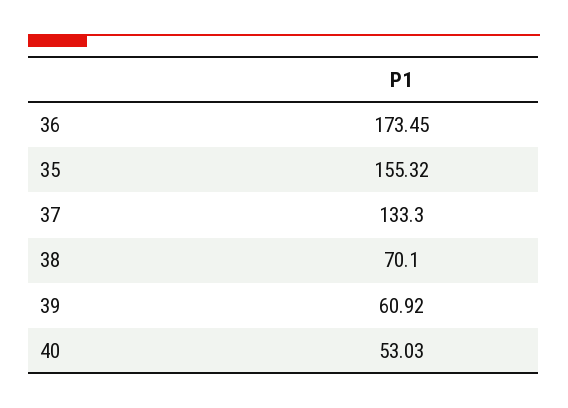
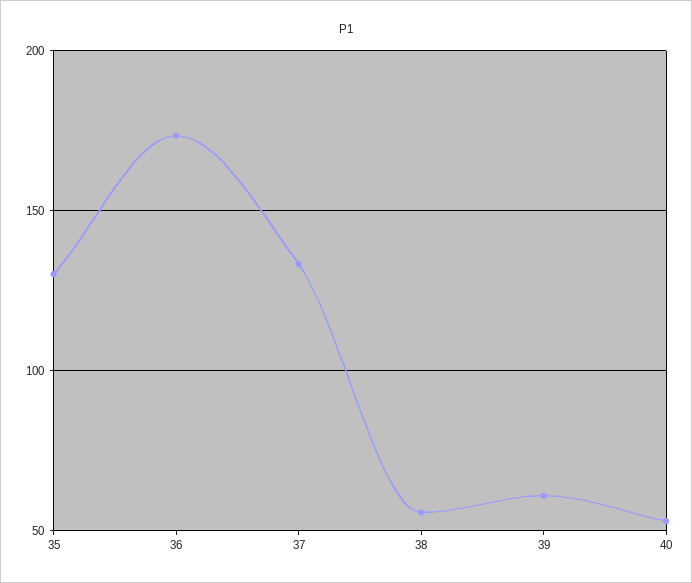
35: 155.32 -> 130
38: 70.1 -> 55

